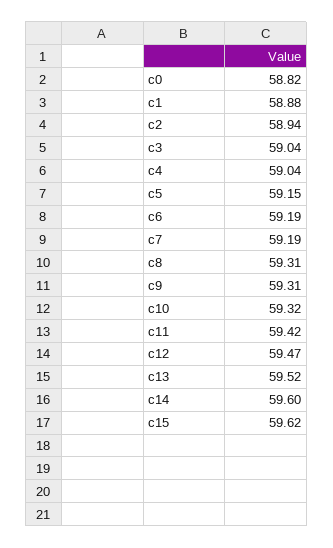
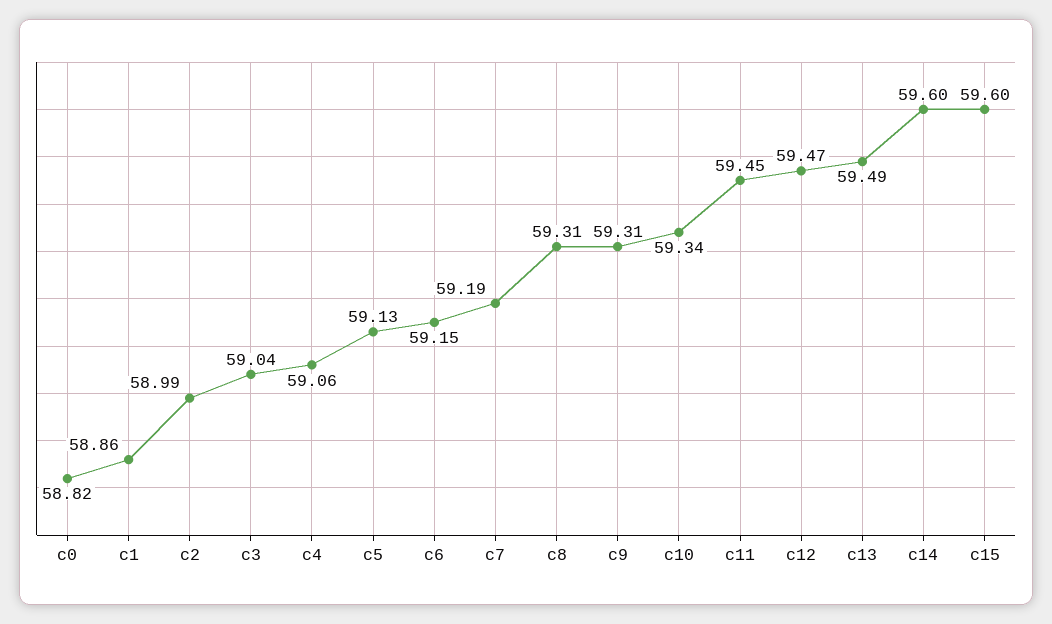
c1: 58.88 -> 58.86
c2: 58.94 -> 58.99
c4: 59.04 -> 59.06
c5: 59.15 -> 59.13
c6: 59.19 -> 59.15
c10: 59.32 -> 59.34
c11: 59.42 -> 59.45
c13: 59.52 -> 59.49
c15: 59.62 -> 59.6

